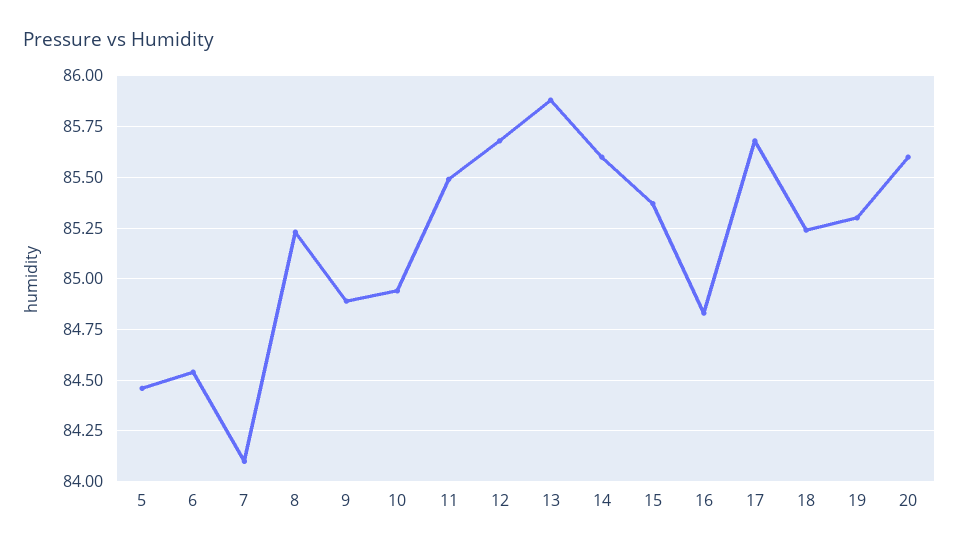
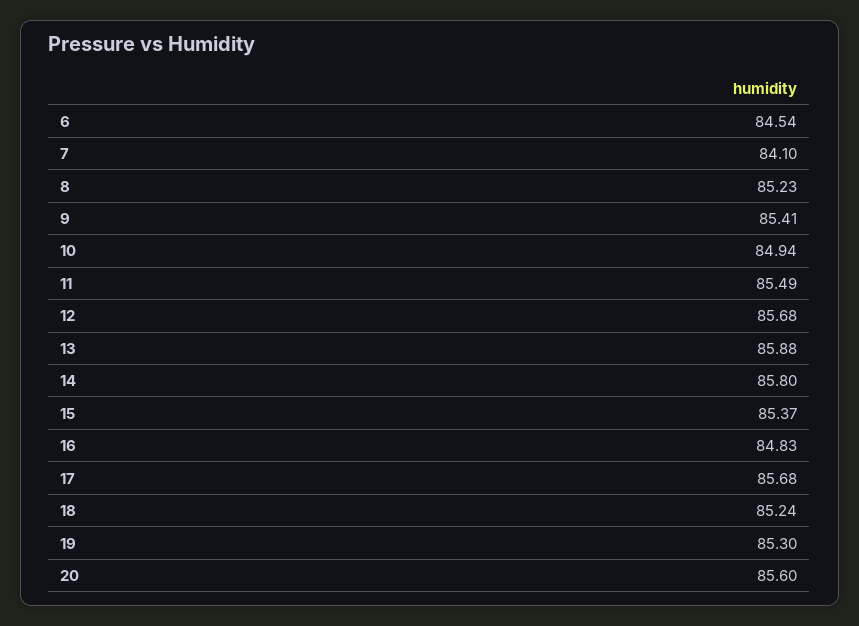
5: 84.45 -> none
9: 84.9 -> 85.41
14: 85.6 -> 85.8

